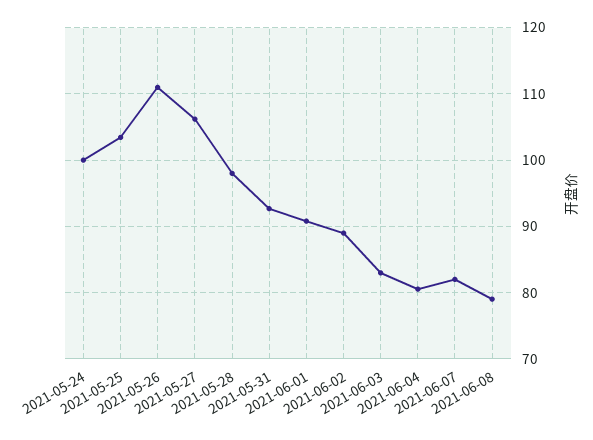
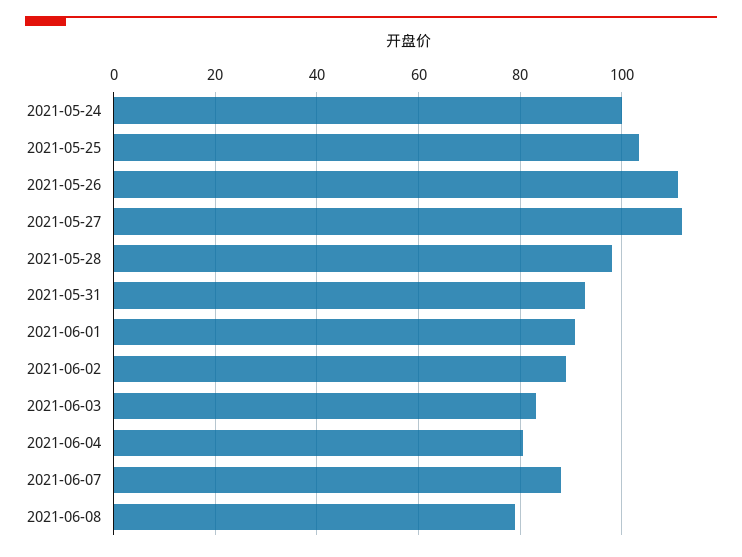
2021-05-27: 106 -> 112
2021-06-07: 82 -> 88

